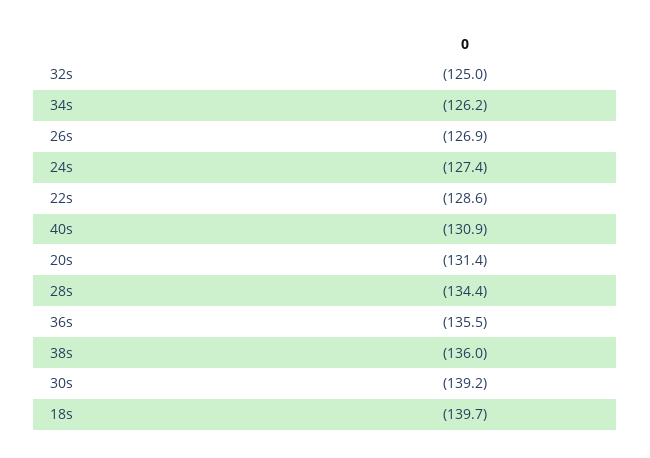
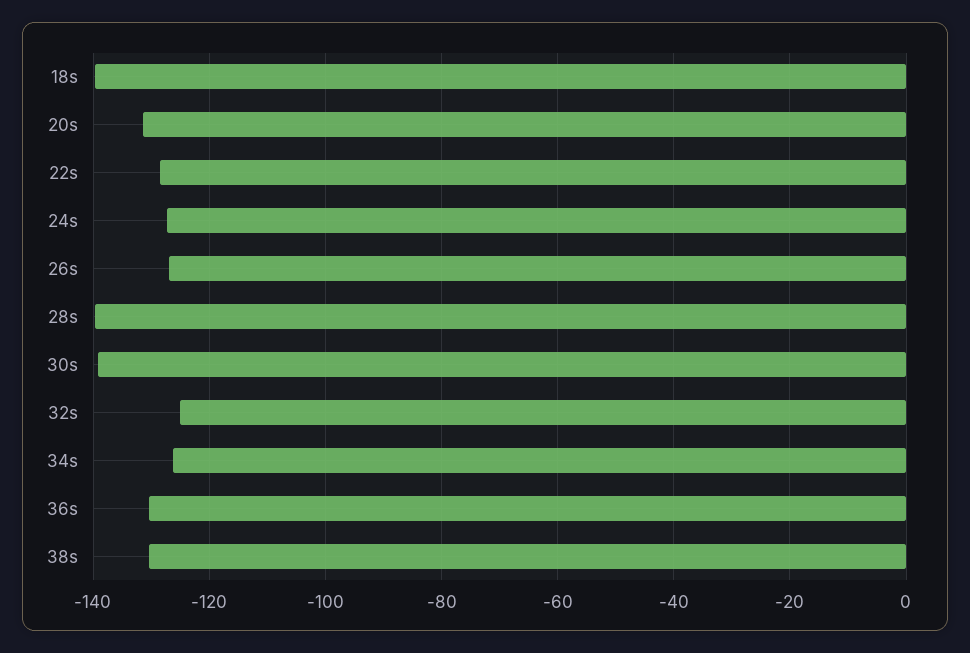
40s: -130.9 -> none
28s: -134.4 -> -140
36s: -135.5 -> -130
38s: -136 -> -130

